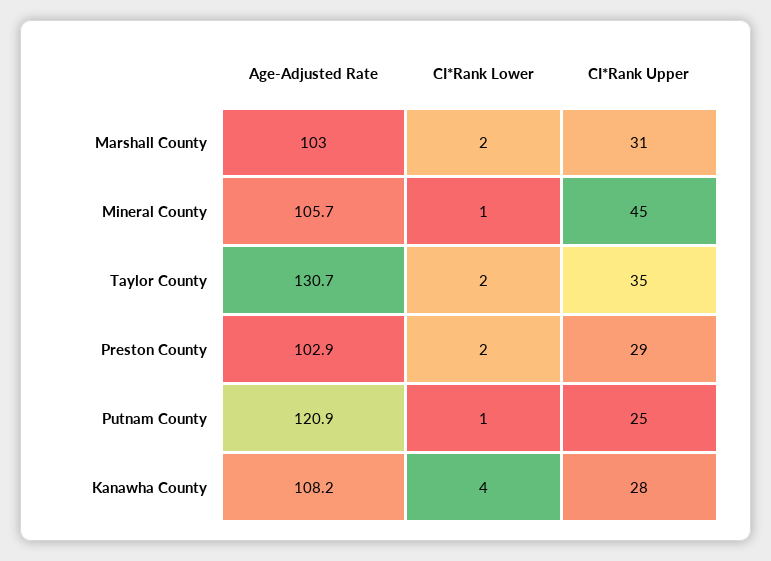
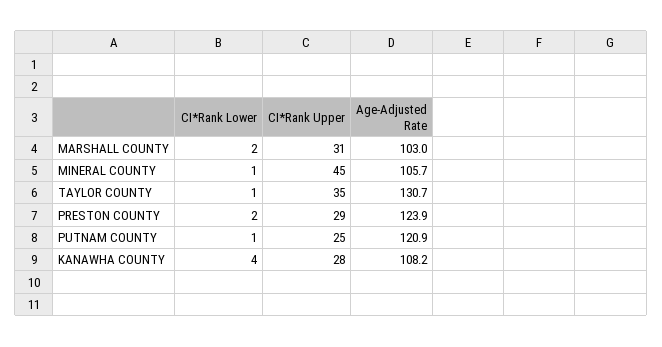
CI*Rank Lower, Taylor County: 2 -> 1
Age-Adjusted Rate, Preston County: 102.9 -> 123.9

